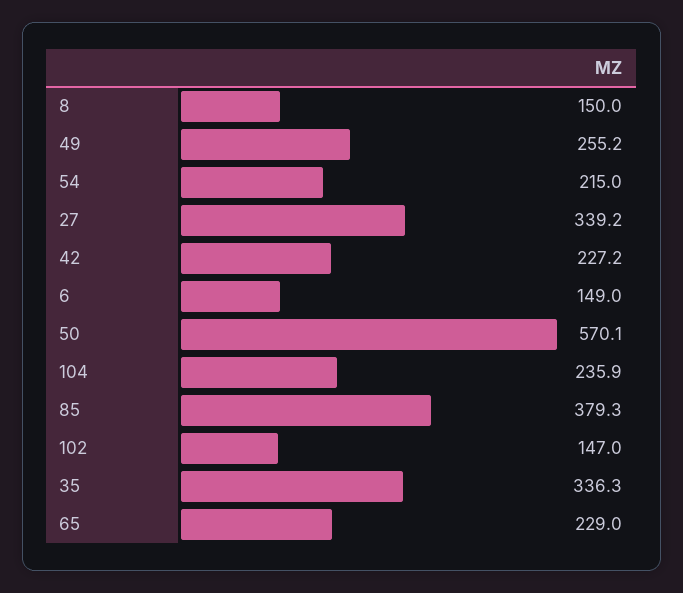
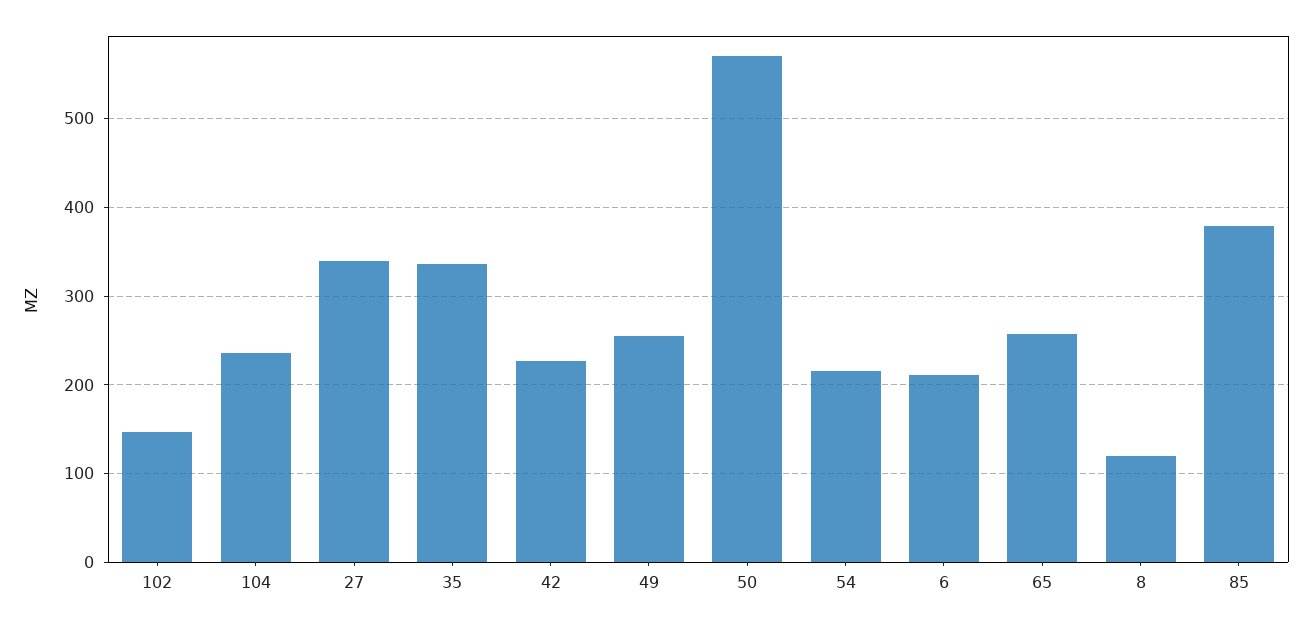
8: 150 -> 120
6: 149 -> 210
65: 229 -> 260

